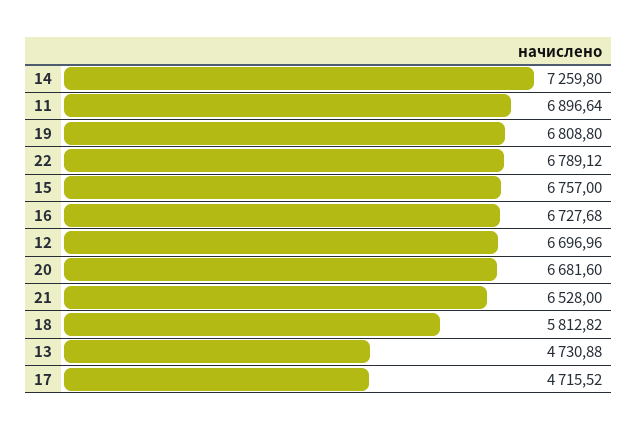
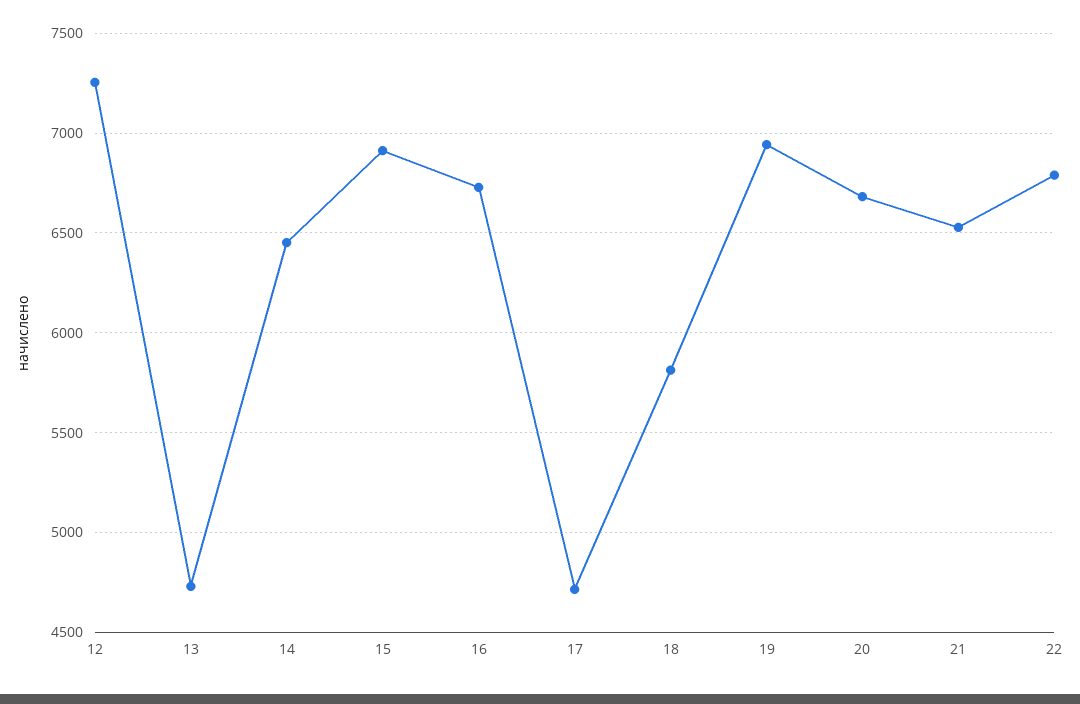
14: 7259.8 -> 6450
11: 6896.64 -> none
19: 6808.8 -> 6950
15: 6757 -> 6900
12: 6696.96 -> 7250

